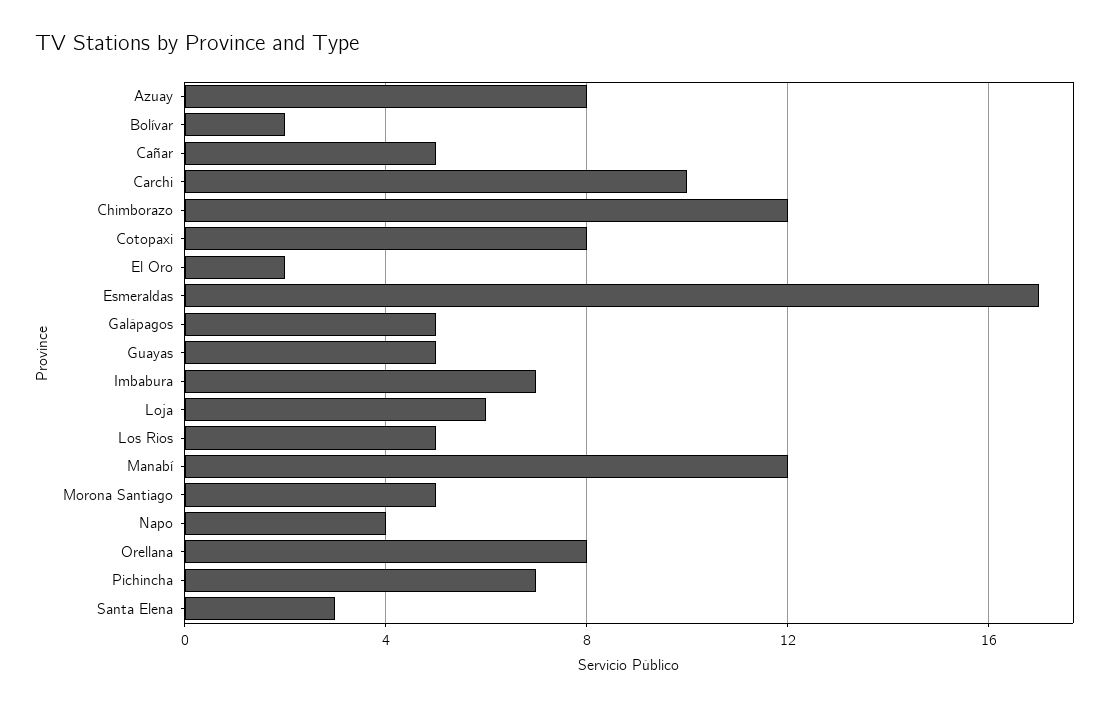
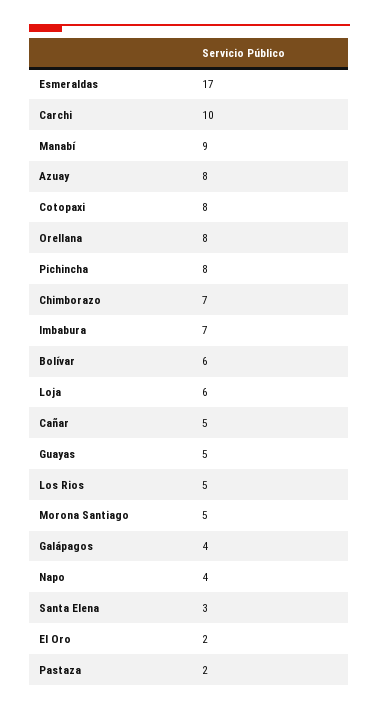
Bolívar: 2 -> 6
Chimborazo: 12 -> 7
Galápagos: 5 -> 4
Manabí: 12 -> 9
Pichincha: 7 -> 8
Pastaza: none -> 2

